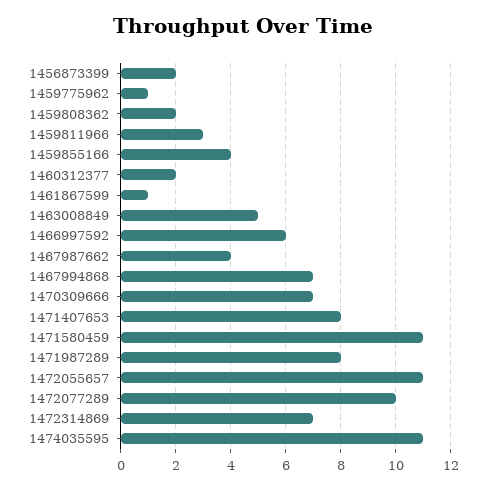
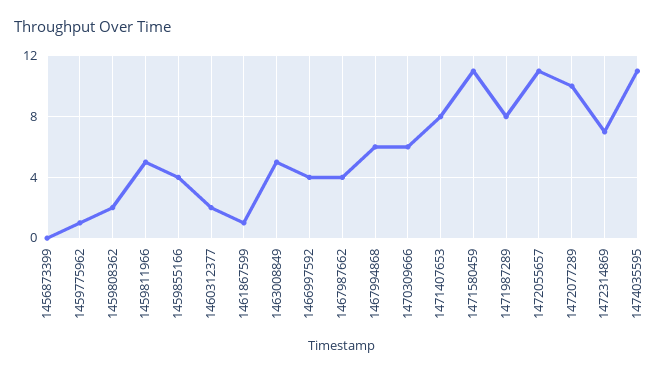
1456873399: 2 -> 0
1459811966: 3 -> 5
1466997592: 6 -> 4
1467994868: 7 -> 6
1470309666: 7 -> 6

